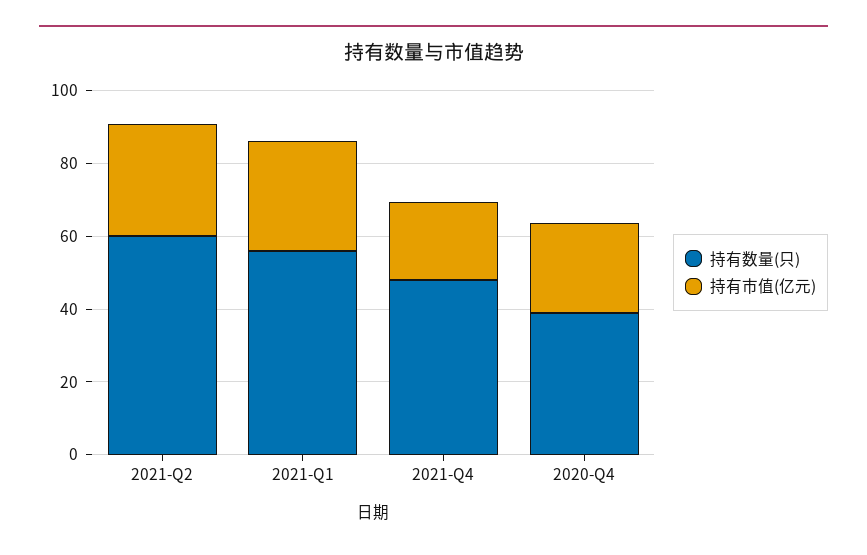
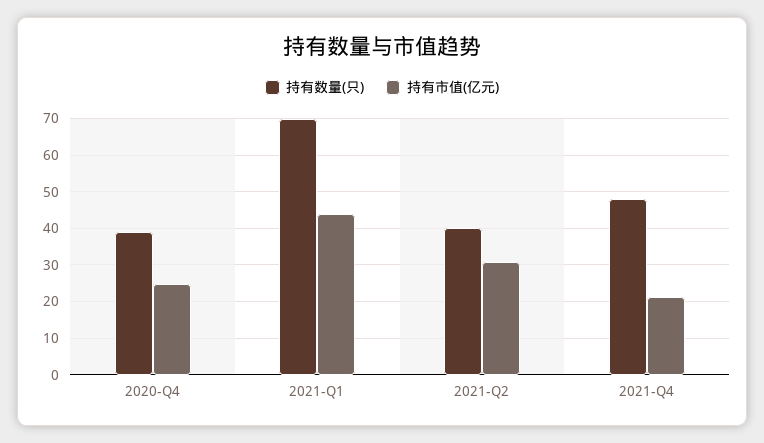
持有数量(只), 2021-Q2: 60 -> 40
持有数量(只), 2021-Q1: 55 -> 70
持有市值(亿元), 2021-Q1: 30 -> 44

